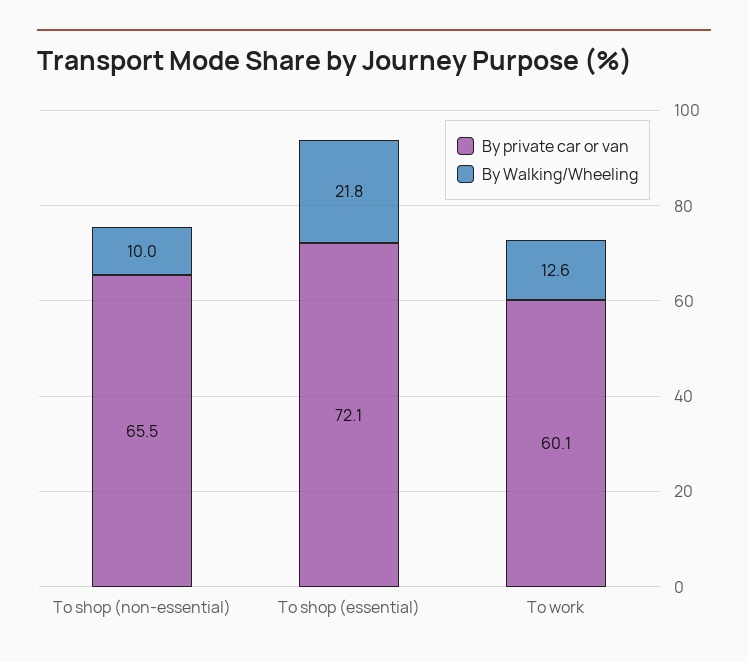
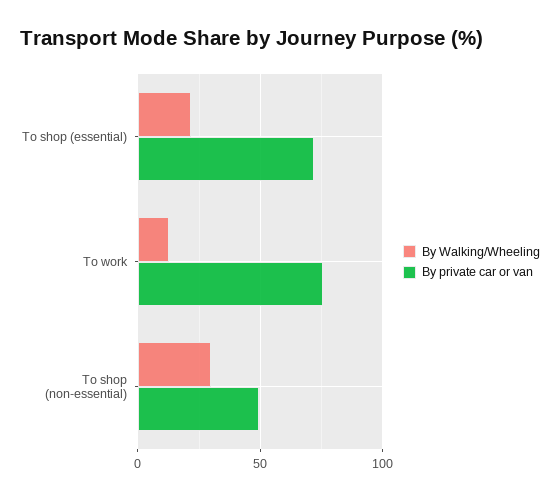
By private car or van, To shop (non-essential): 65.5 -> 50
By Walking/Wheeling, To shop (non-essential): 10 -> 30
By private car or van, To work: 60.1 -> 75

